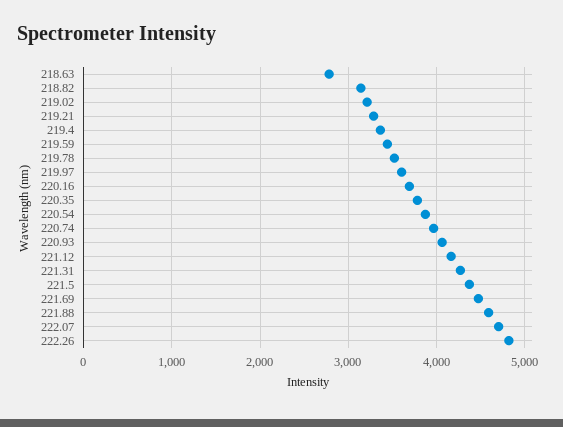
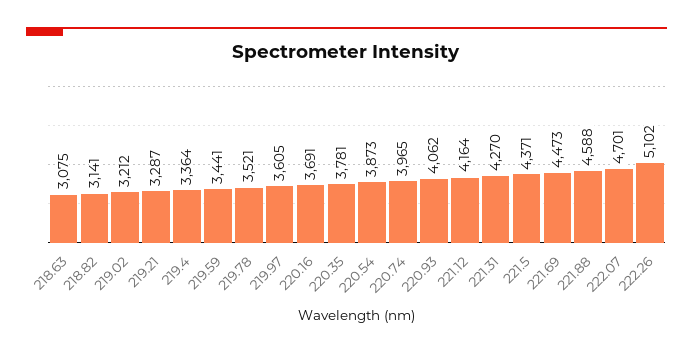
218.63: 2800 -> 3075
222.26: 4800 -> 5102

